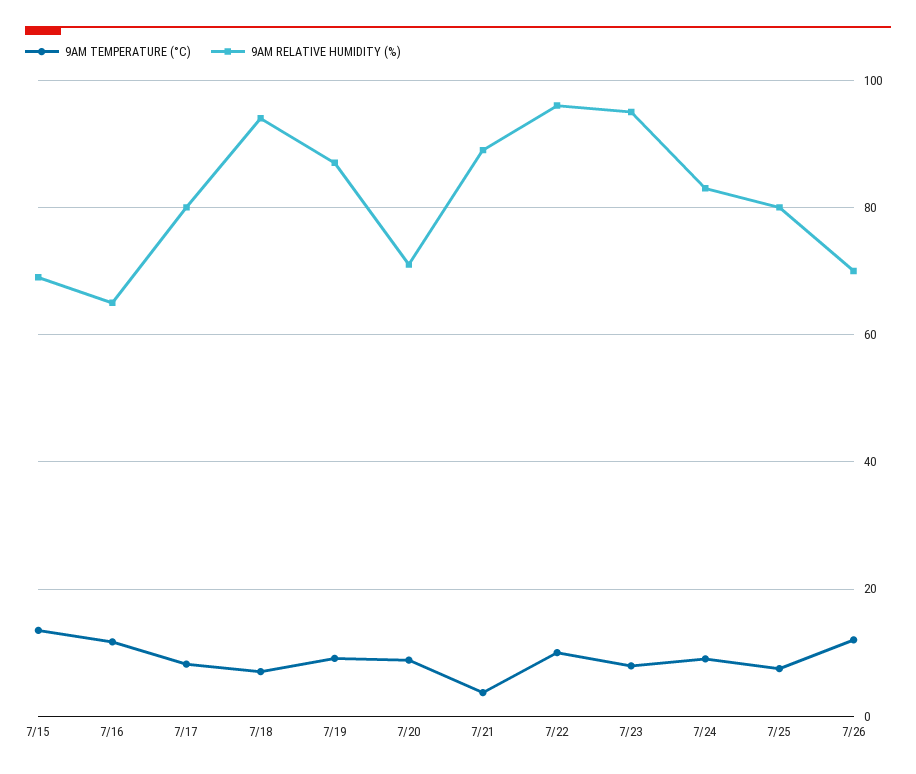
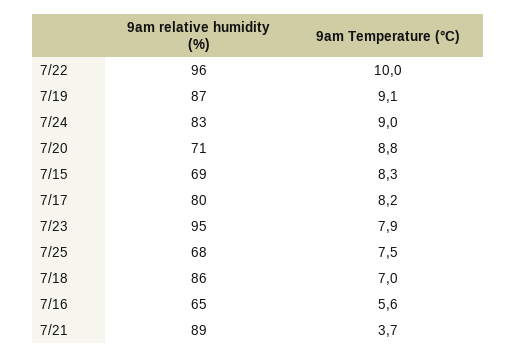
9AM TEMPERATURE (°C), 7/15: 14 -> 8.3
9AM TEMPERATURE (°C), 7/16: 12 -> 5.6
9AM RELATIVE HUMIDITY (%), 7/18: 94 -> 86
9AM RELATIVE HUMIDITY (%), 7/25: 80 -> 68
9AM TEMPERATURE (°C), 7/26: 12 -> none
9AM RELATIVE HUMIDITY (%), 7/26: 70 -> none

